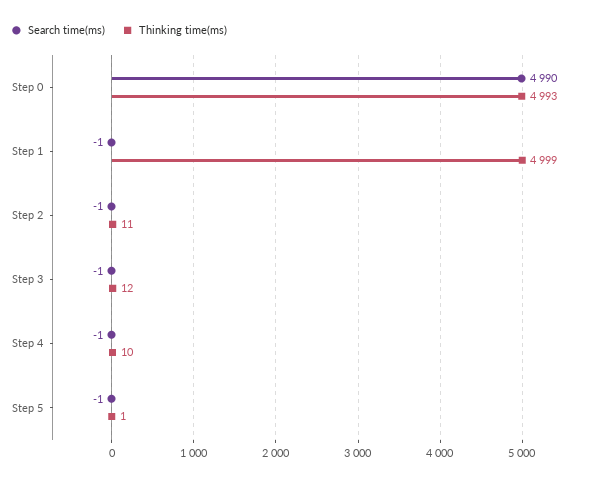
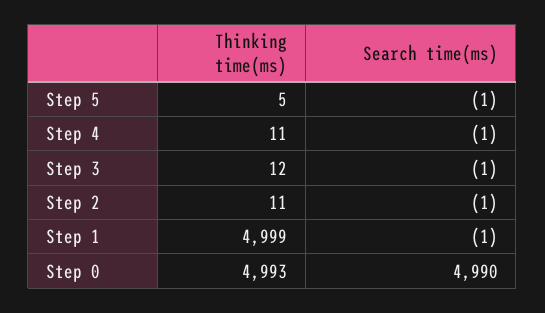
Thinking time(ms), Step 4: 10 -> 11
Thinking time(ms), Step 5: 1 -> 5

